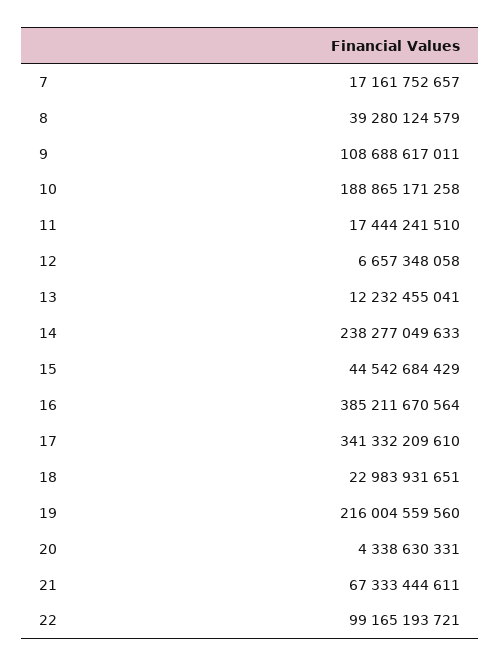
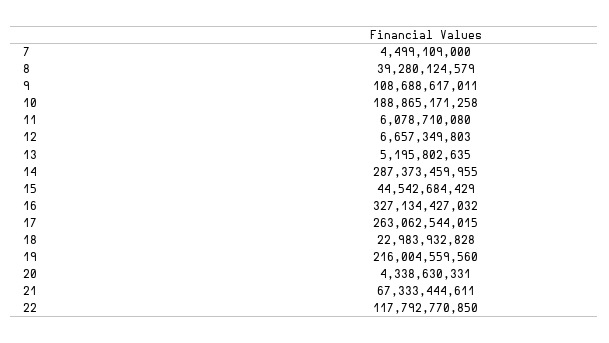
7: 17161752657 -> 4499109000
11: 17444241510 -> 6078710080
12: 6657348058 -> 6657349803
13: 12232455041 -> 5195802635
14: 238277049633 -> 287373459955
16: 385211670564 -> 327134427032
17: 341332209610 -> 263062544015
18: 22983931651 -> 22983932828
22: 99165193721 -> 117792770850

